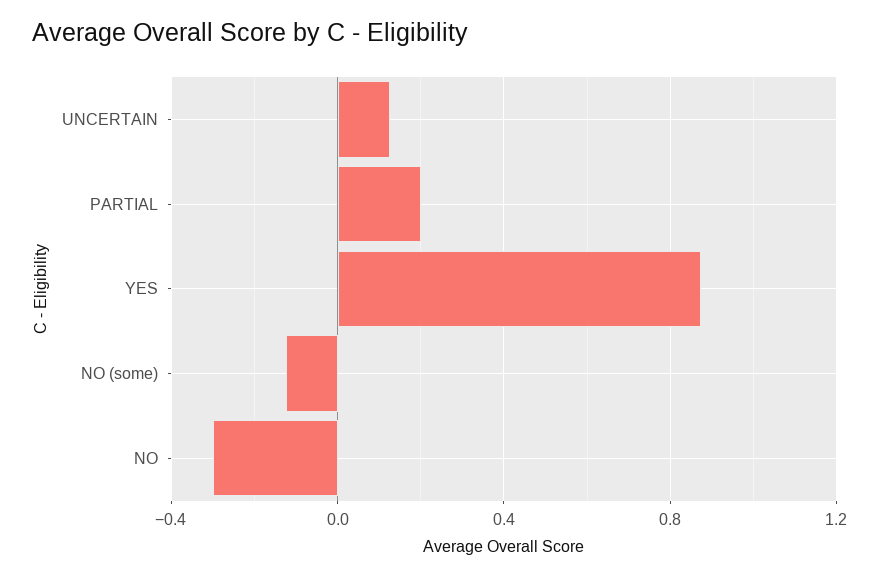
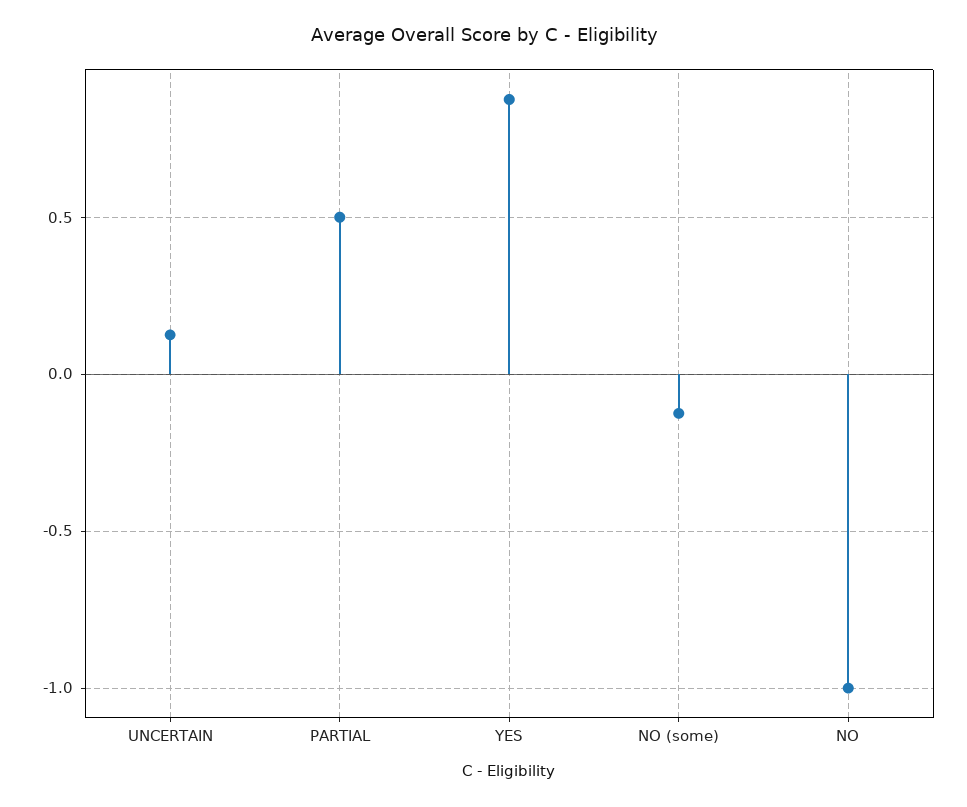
PARTIAL: 0.2 -> 0.5
NO: -0.3 -> -1

